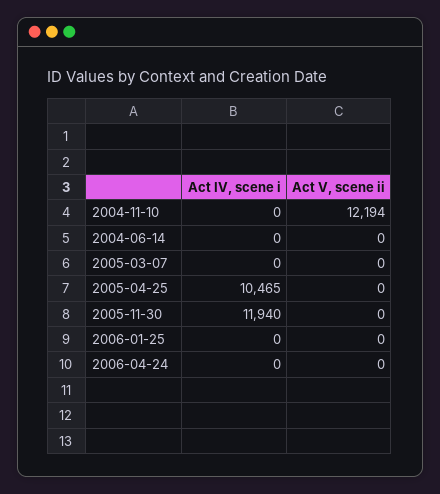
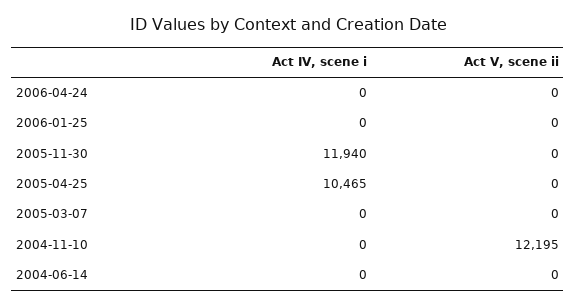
Act V, scene ii, 2004-11-10: 12194 -> 12195

